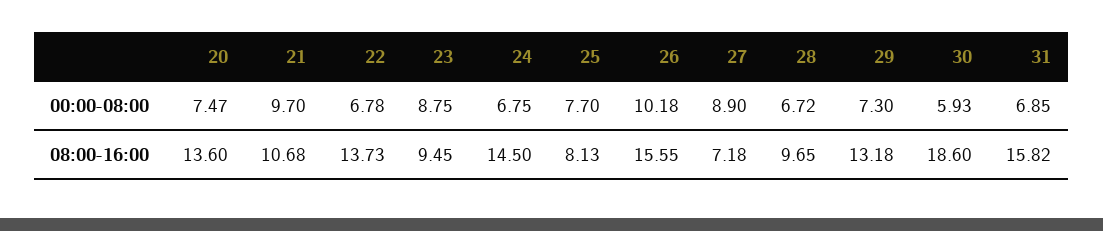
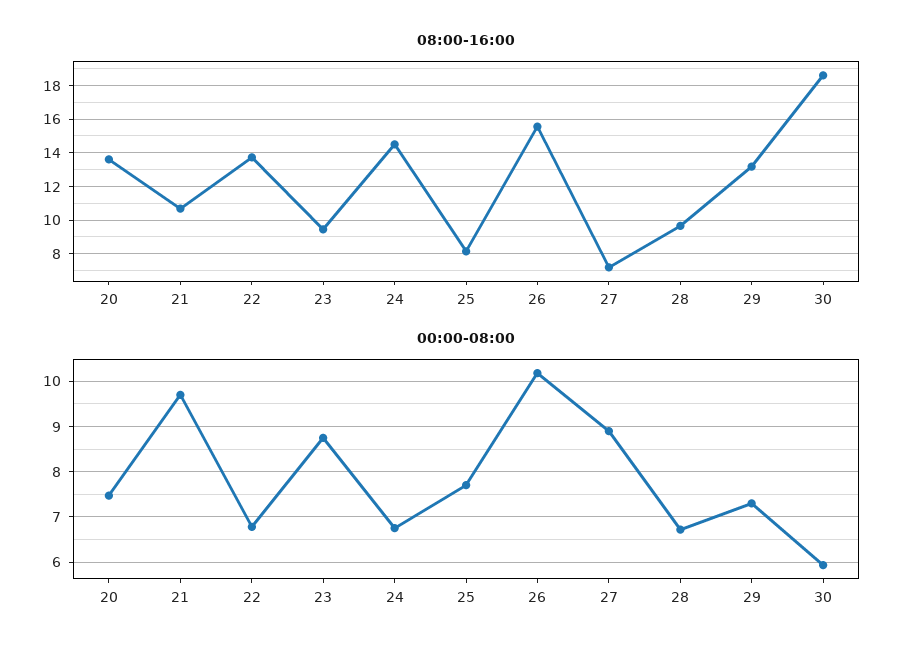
00:00-08:00, 31: 6.85 -> none
08:00-16:00, 31: 15.82 -> none

